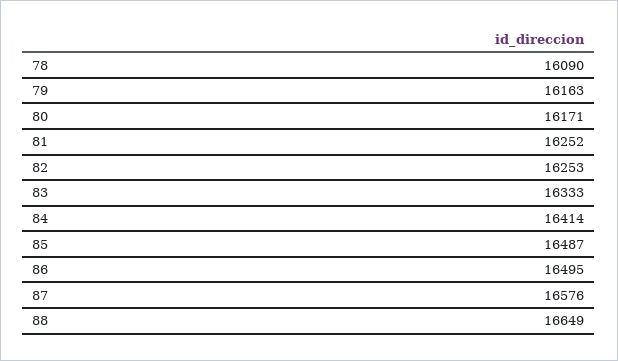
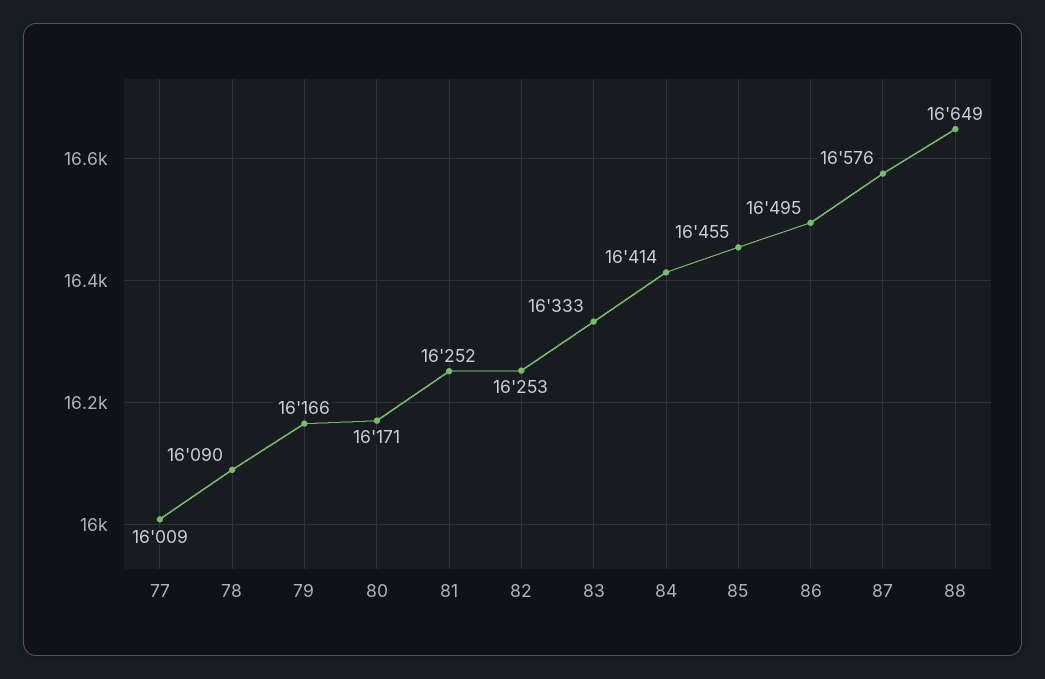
79: 16163 -> 16166
85: 16487 -> 16455
77: none -> 16009

